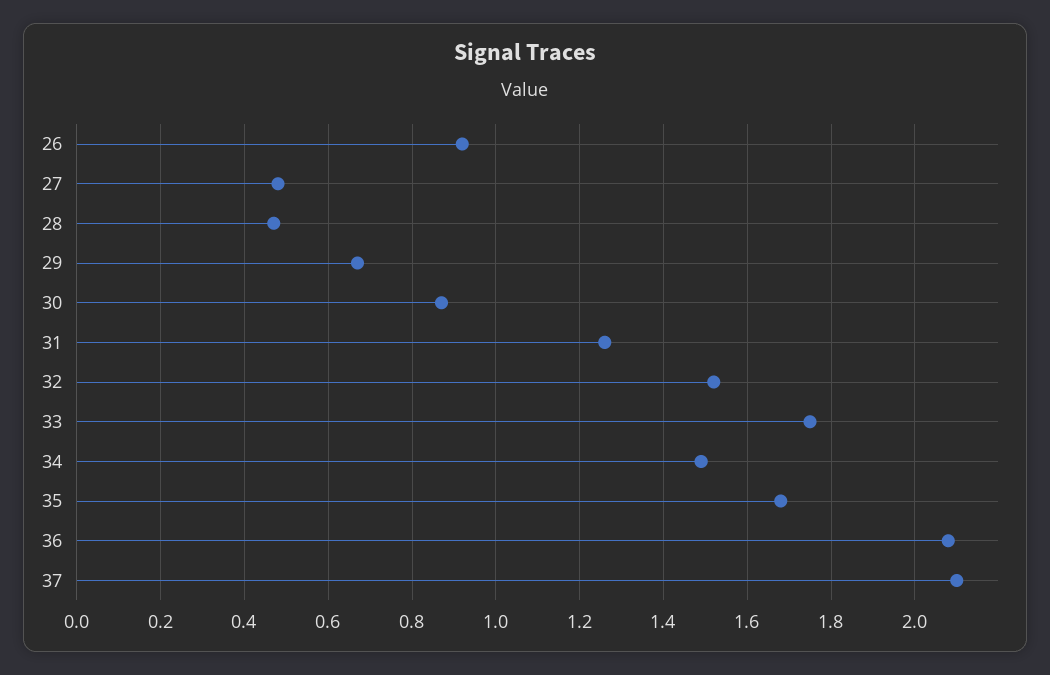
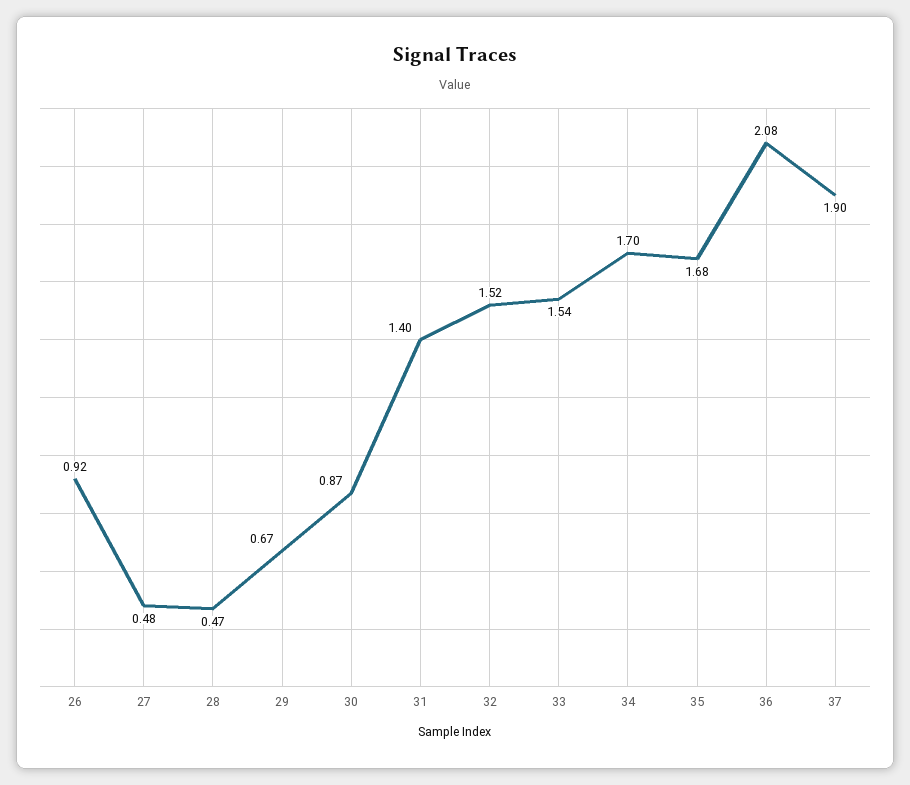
31: 1.25 -> 1.4
33: 1.75 -> 1.54
34: 1.5 -> 1.7
37: 2.1 -> 1.9

